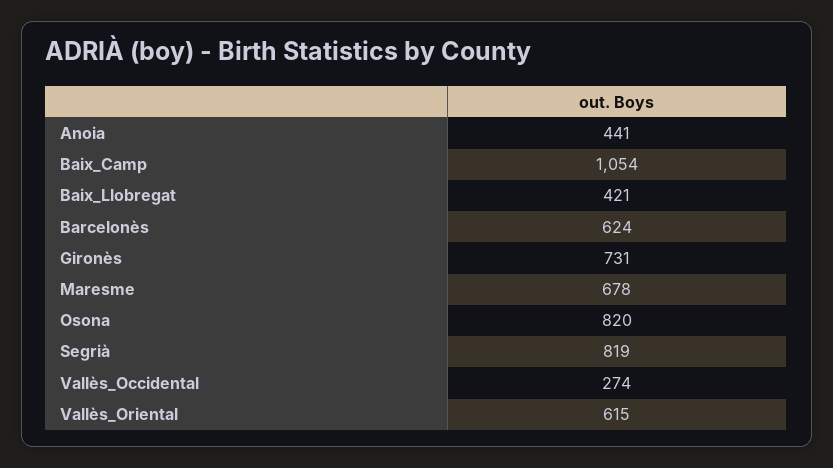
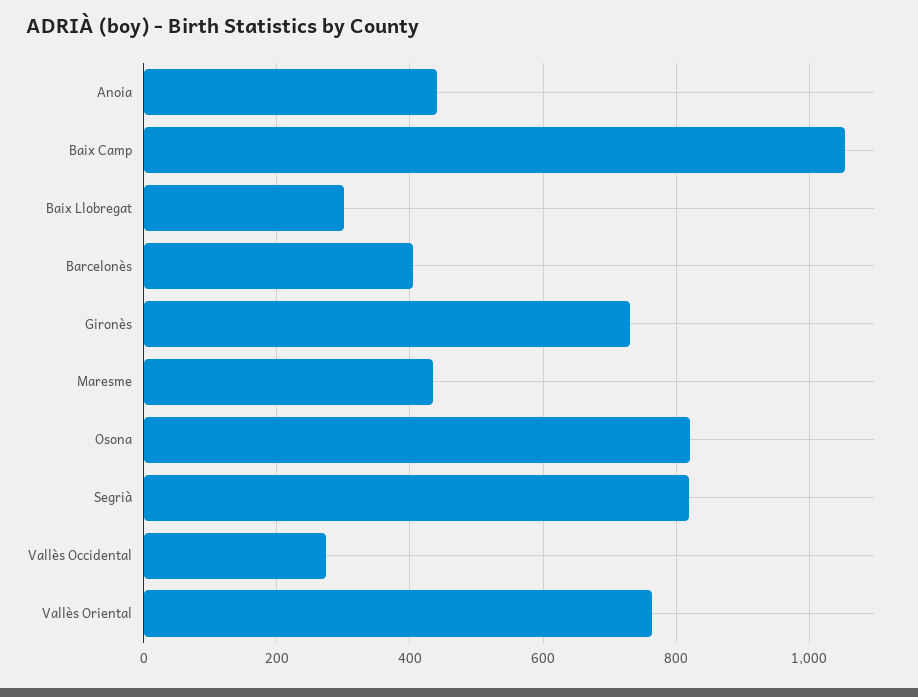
Baix_Llobregat: 421 -> 300
Barcelonès: 624 -> 400
Maresme: 678 -> 440
Vallès_Oriental: 615 -> 760

